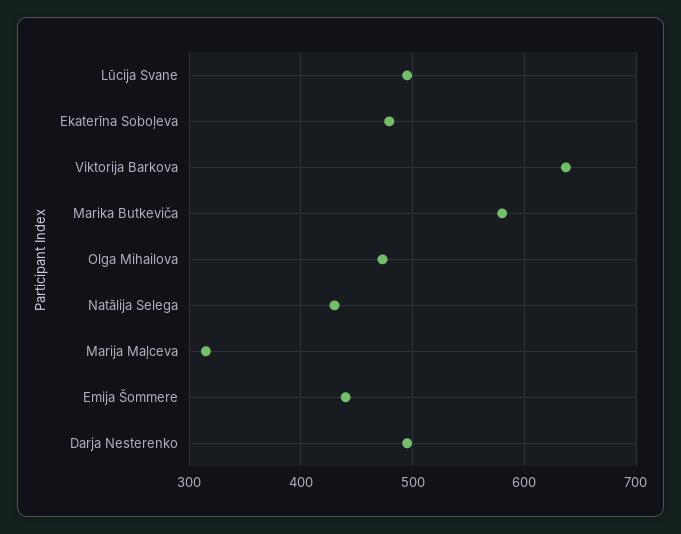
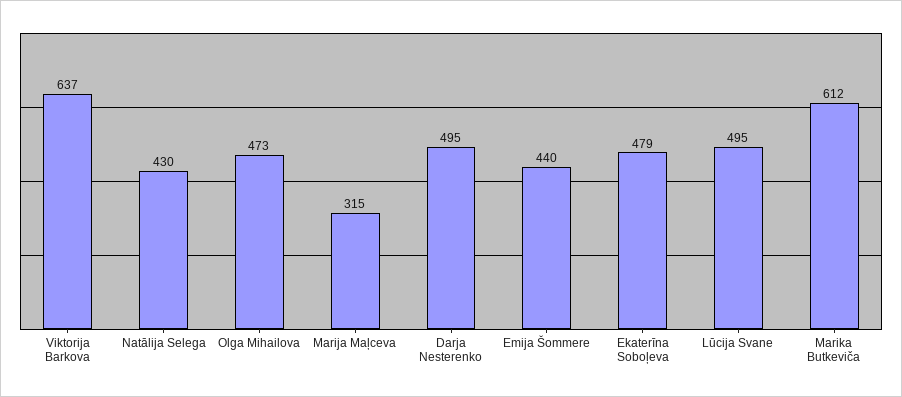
Marika Butkeviča: 580 -> 612

